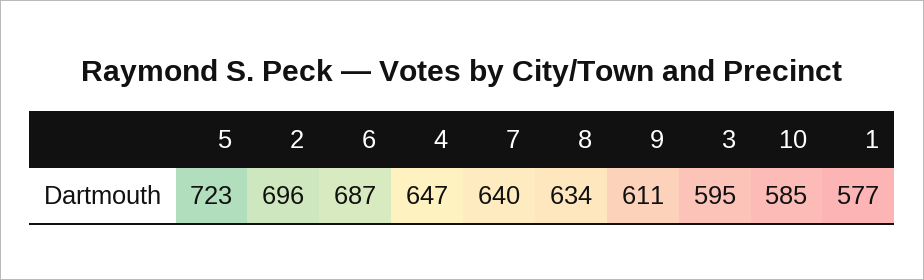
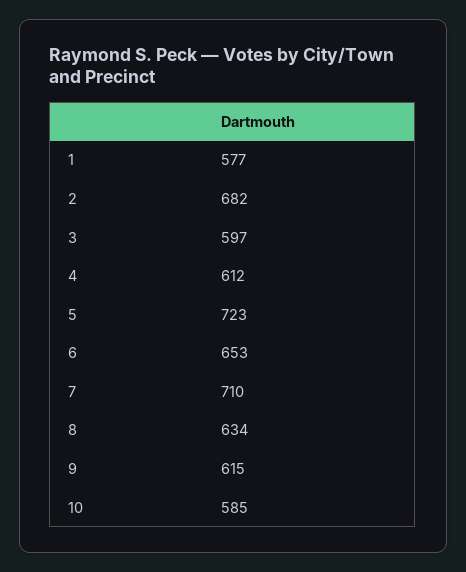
2: 696 -> 682
6: 687 -> 653
4: 647 -> 612
7: 640 -> 710
9: 611 -> 615
3: 595 -> 597

